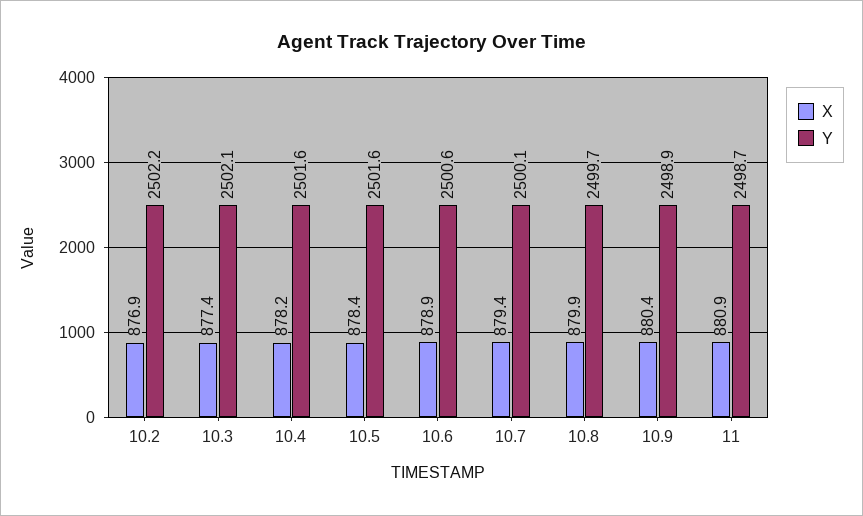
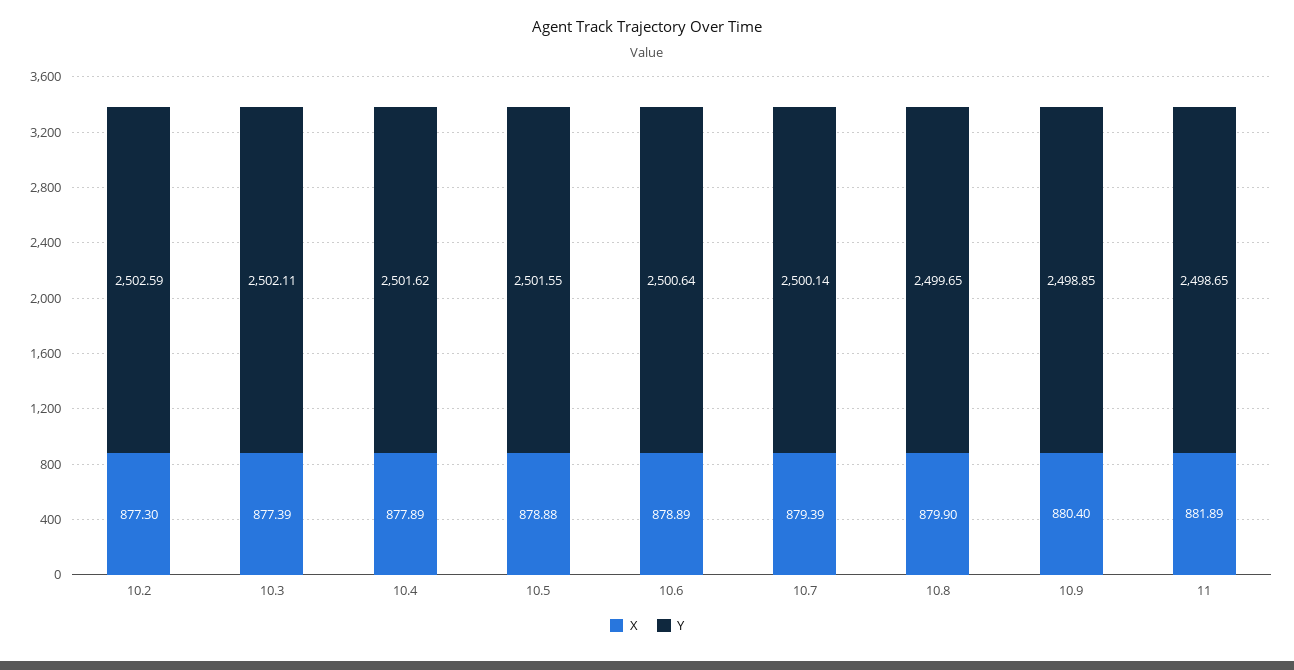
X, 10.2: 876.9 -> 877.3
Y, 10.2: 2502.2 -> 2502.59
X, 10.4: 878.2 -> 877.89
X, 10.5: 878.4 -> 878.88
X, 11: 880.9 -> 881.89

